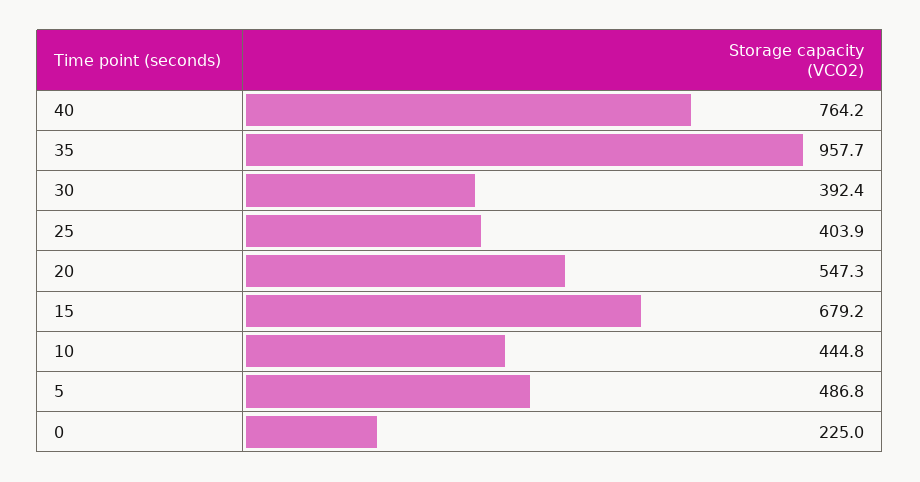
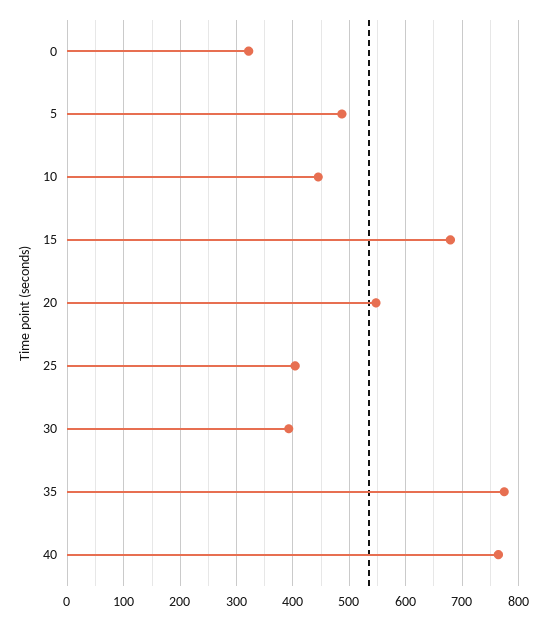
35: 957.7 -> 780
0: 225 -> 320

